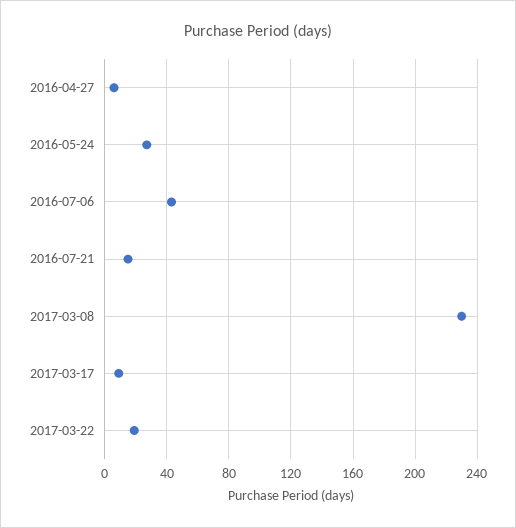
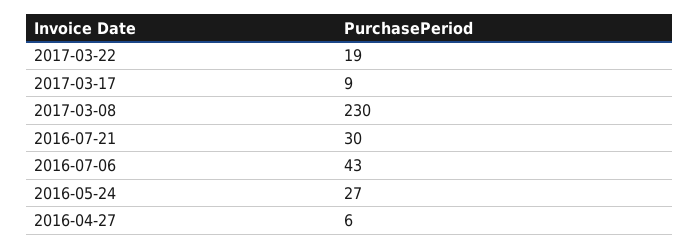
2016-07-21: 15 -> 30

